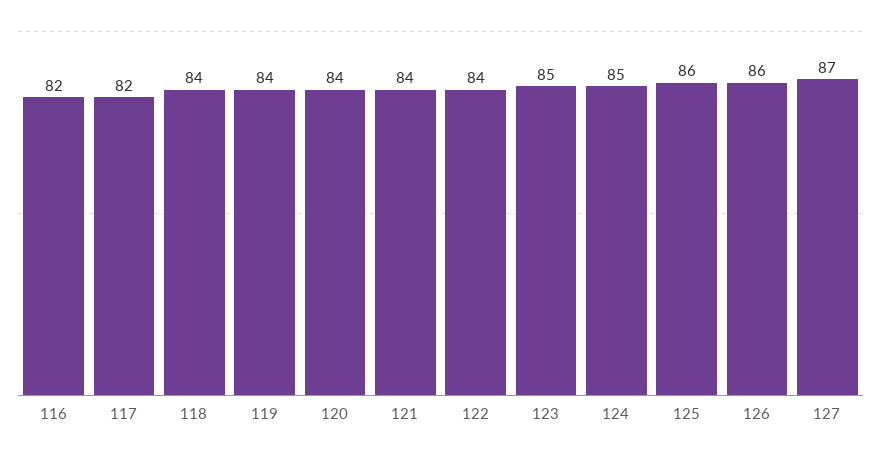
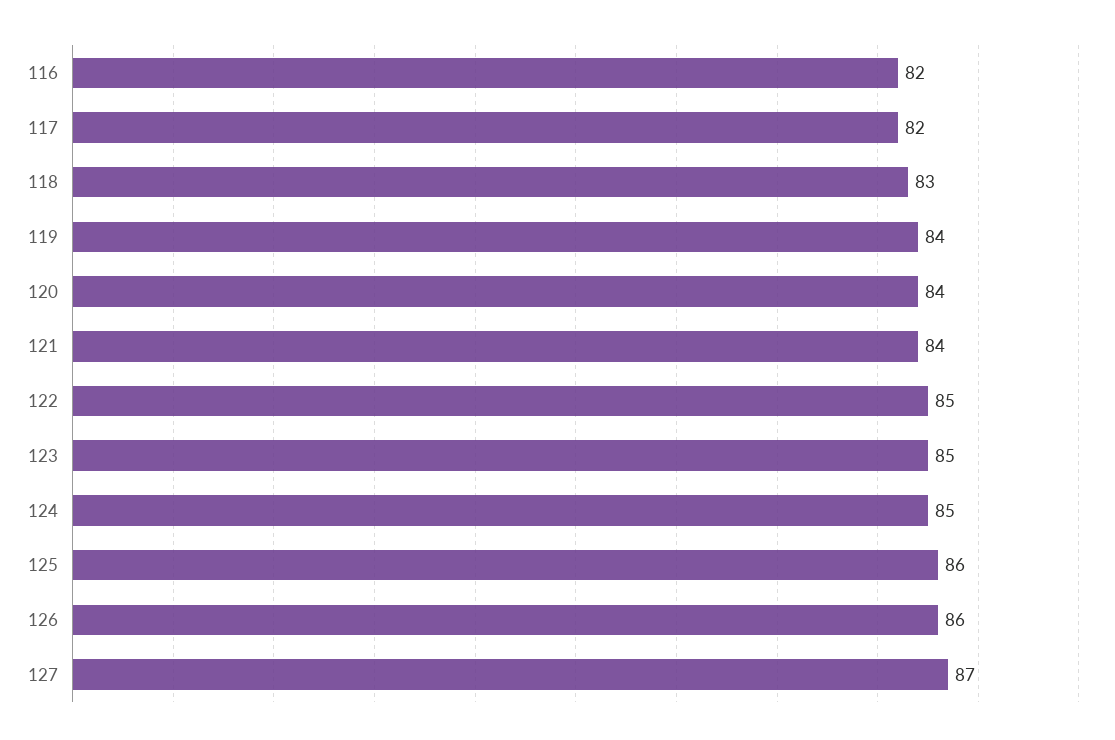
118: 84 -> 83
122: 84 -> 85

